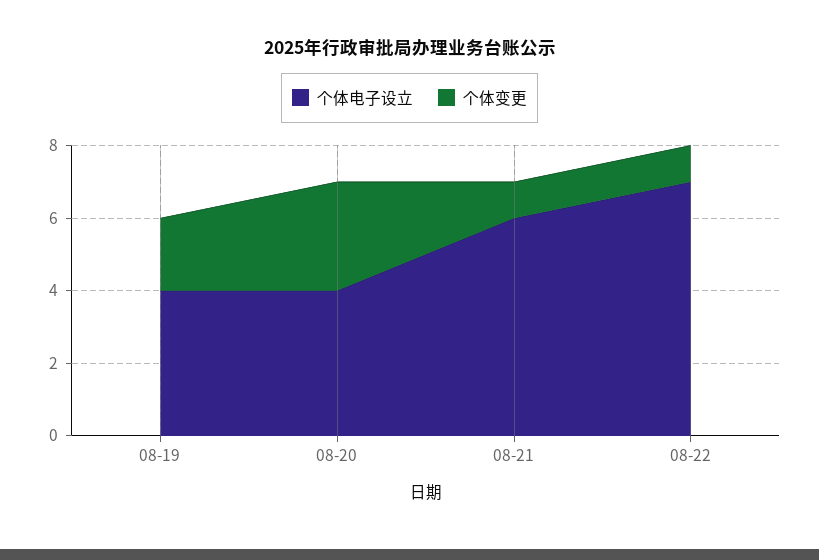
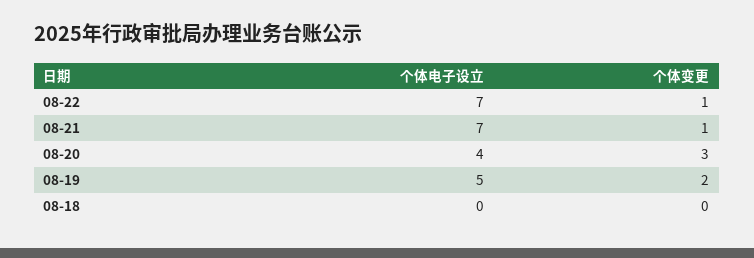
个体电子设立, 08-19: 4 -> 5
个体电子设立, 08-21: 6 -> 7
个体电子设立, 08-18: none -> 0
个体变更, 08-18: none -> 0

